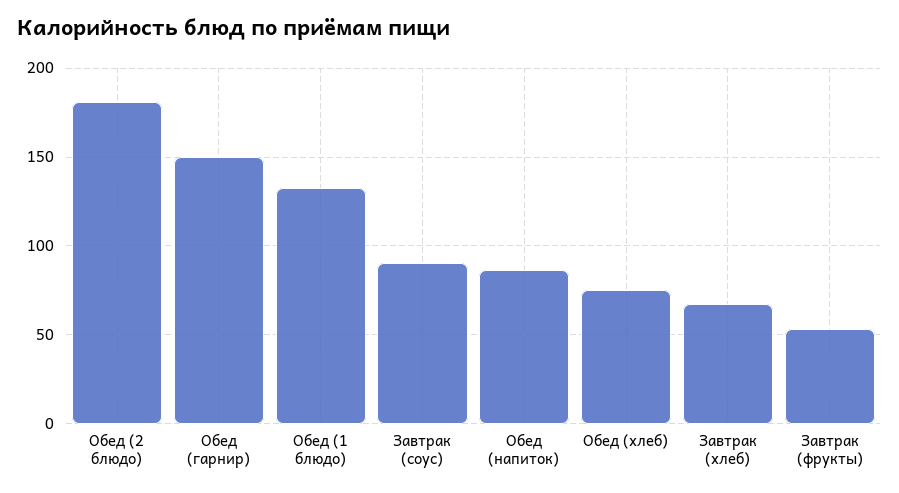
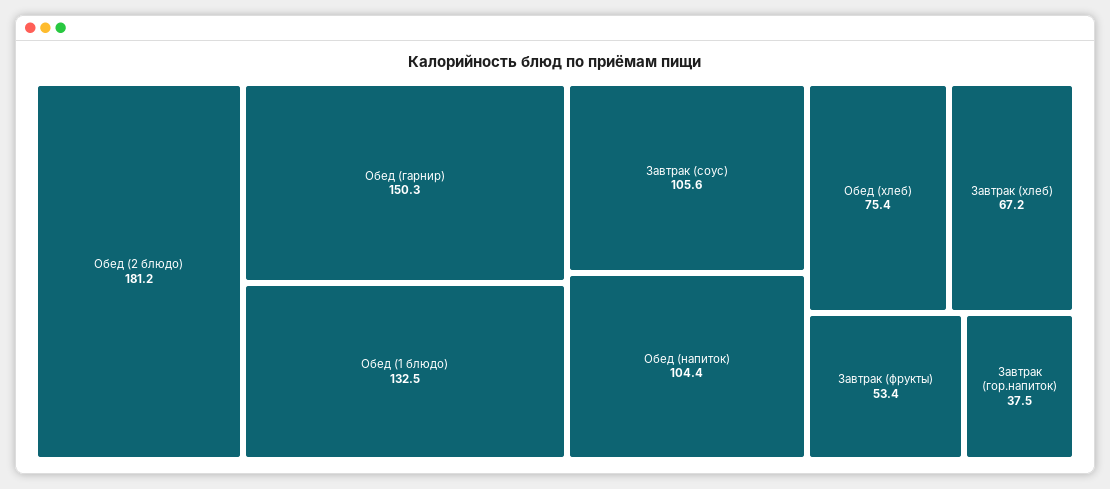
Завтрак (соус): 90 -> 105.6
Обед (напиток): 85 -> 104.4
Завтрак (гор.напиток): none -> 37.5

